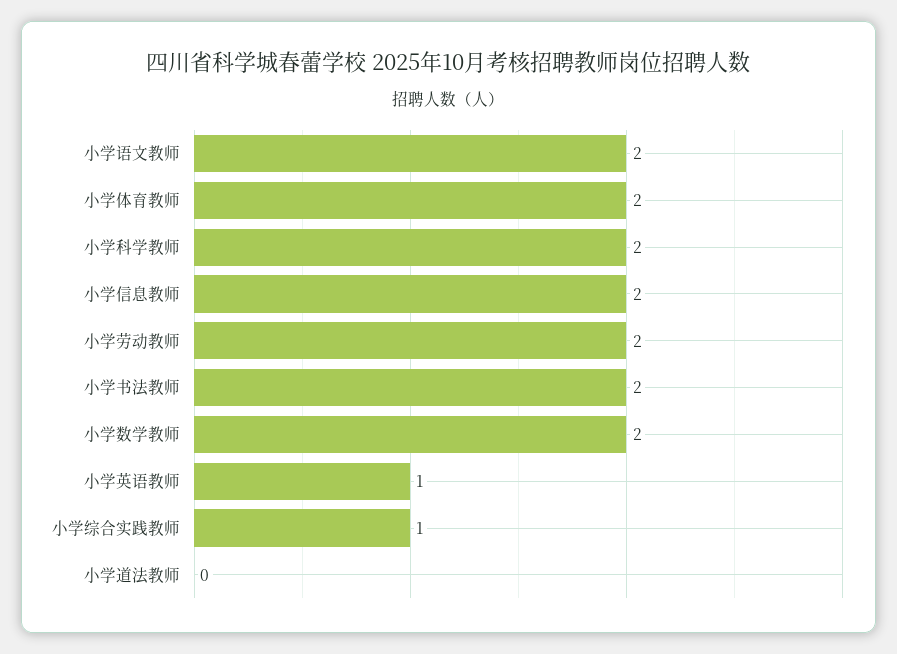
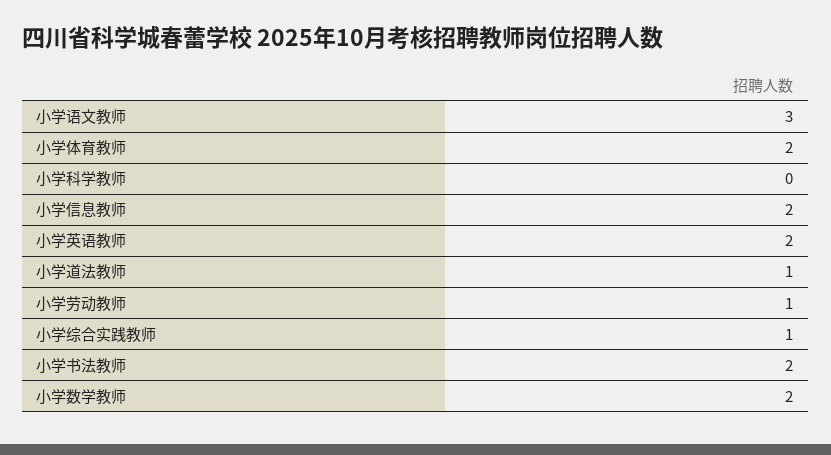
小学语文教师: 2 -> 3
小学科学教师: 2 -> 0
小学劳动教师: 2 -> 1
小学英语教师: 1 -> 2
小学道法教师: 0 -> 1

